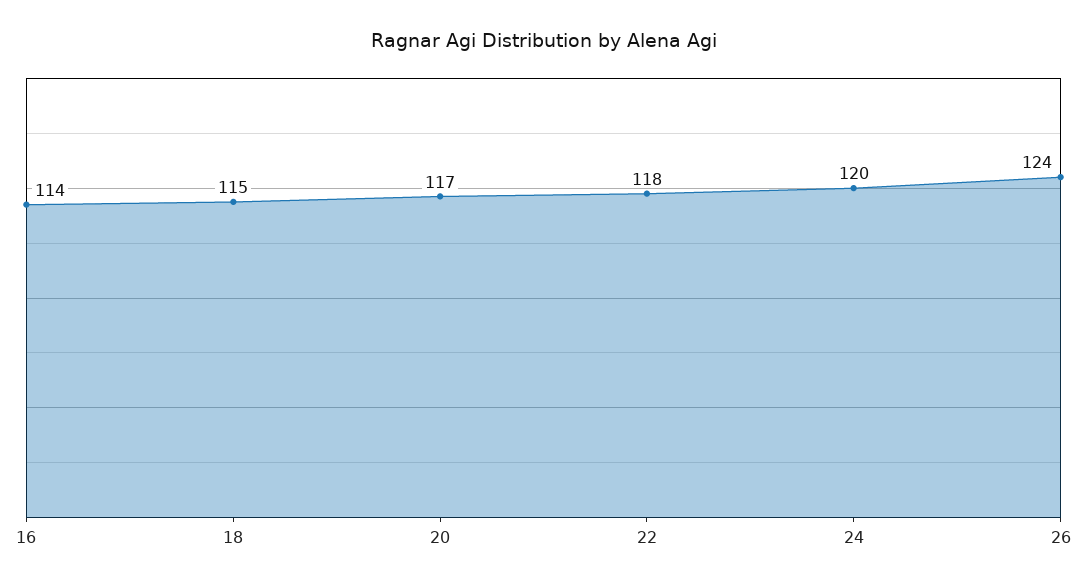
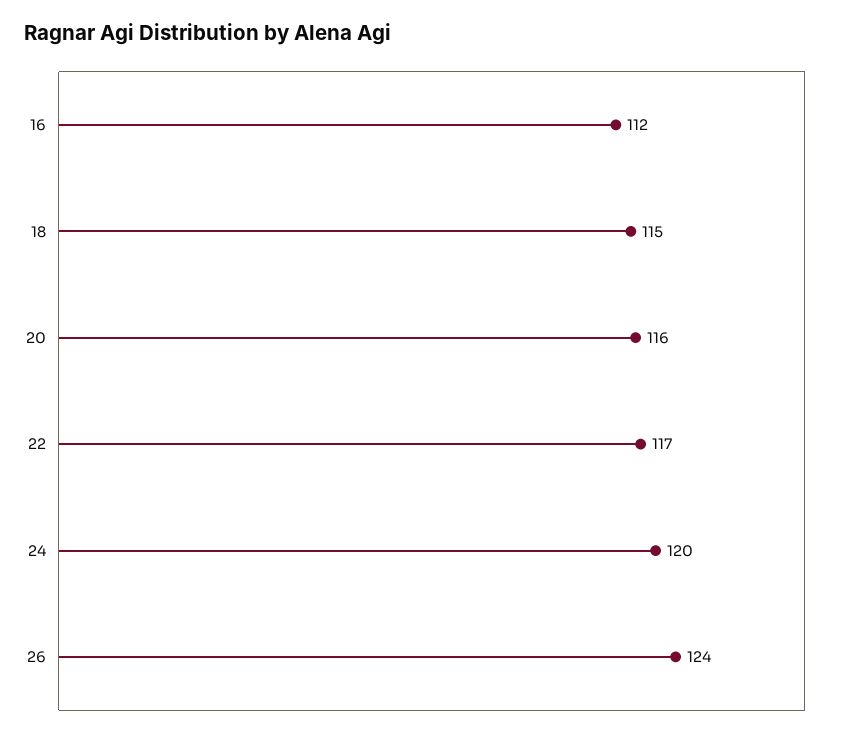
16: 114 -> 112
20: 117 -> 116
22: 118 -> 117

